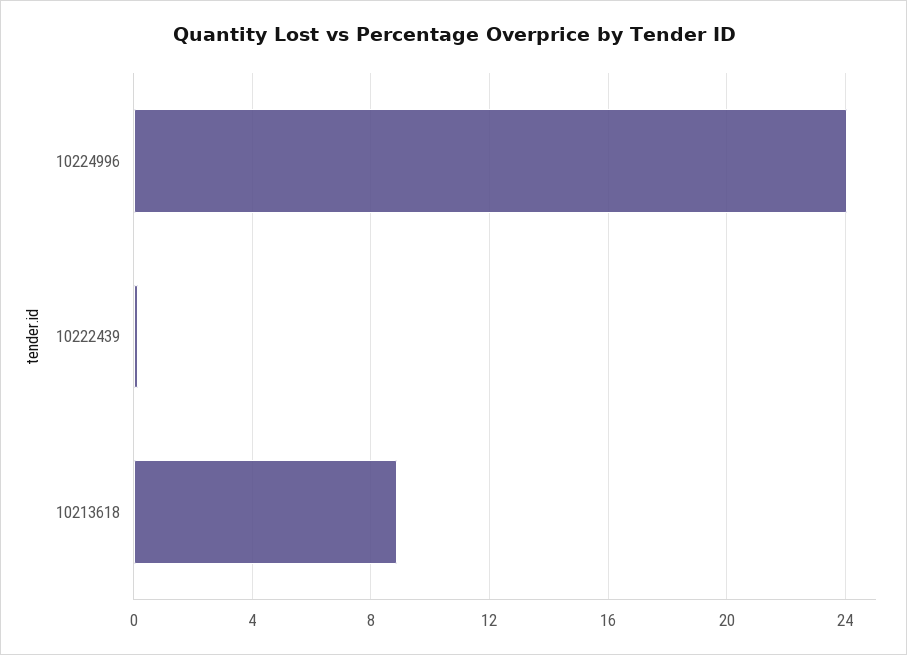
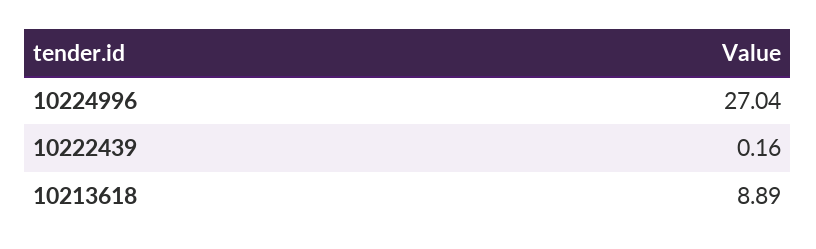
10224996: 24 -> 27.04

